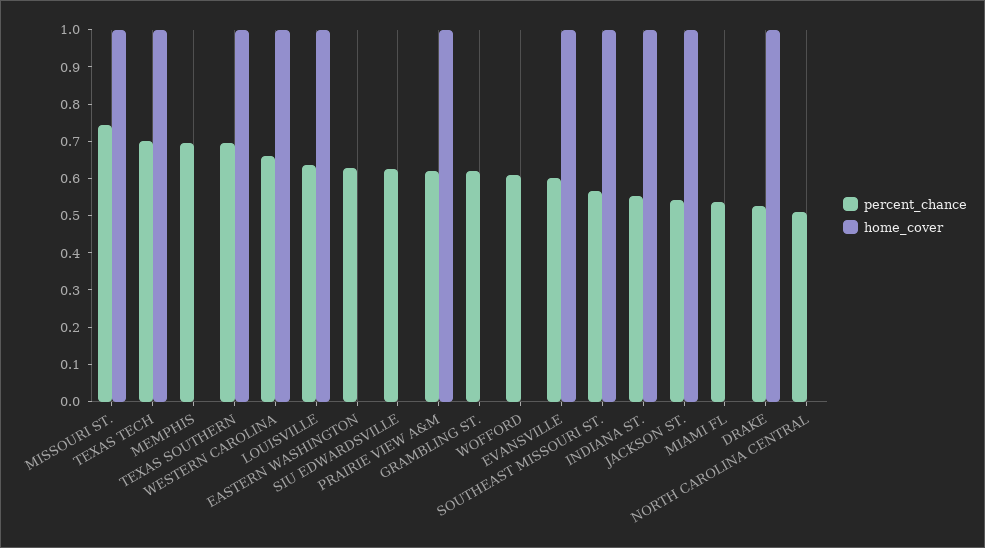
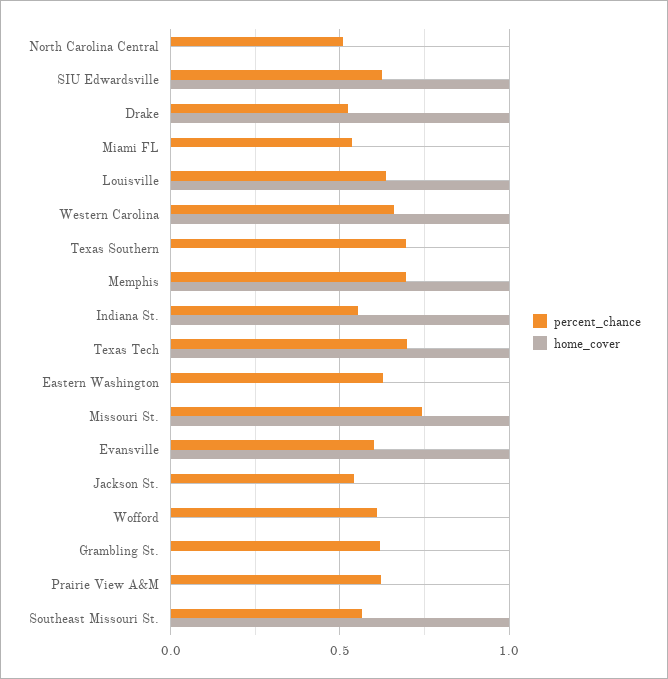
home_cover, MEMPHIS: 0 -> 1
home_cover, TEXAS SOUTHERN: 1 -> 0
home_cover, SIU EDWARDSVILLE: 0 -> 1
home_cover, PRAIRIE VIEW A&M: 1 -> 0
home_cover, JACKSON ST.: 1 -> 0

